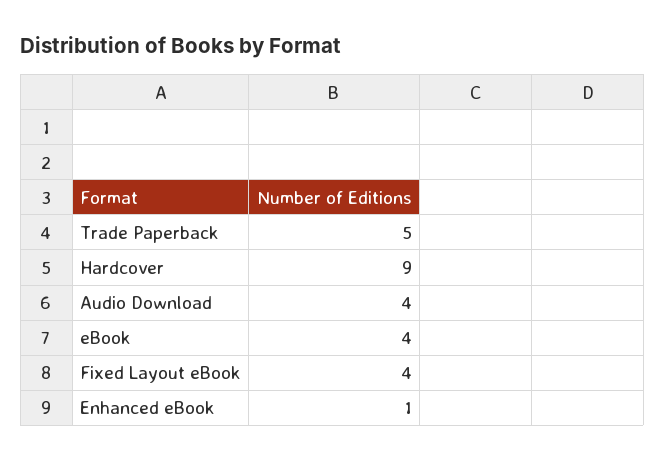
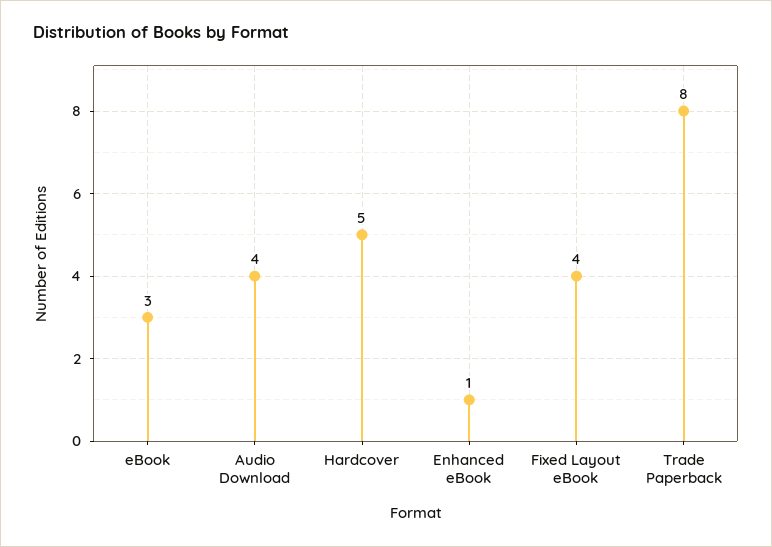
Trade Paperback: 5 -> 8
Hardcover: 9 -> 5
eBook: 4 -> 3

